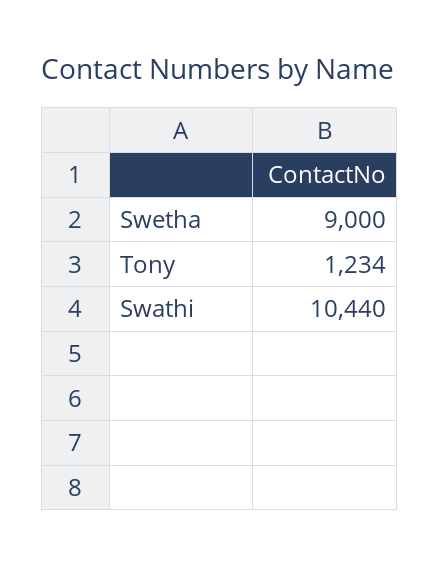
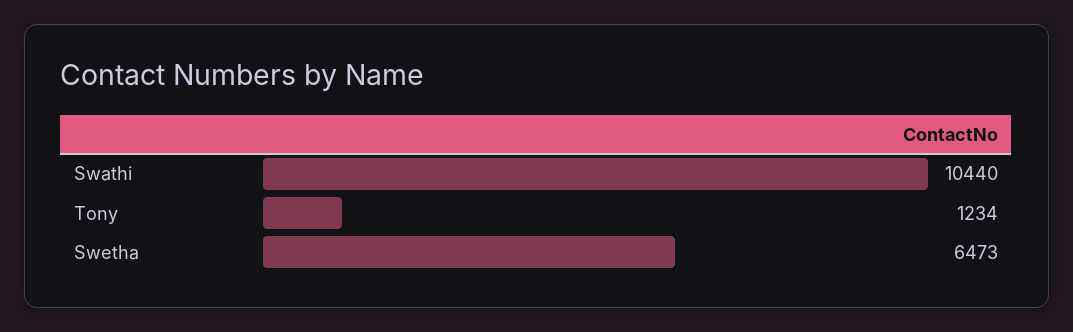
Swetha: 9000 -> 6473

